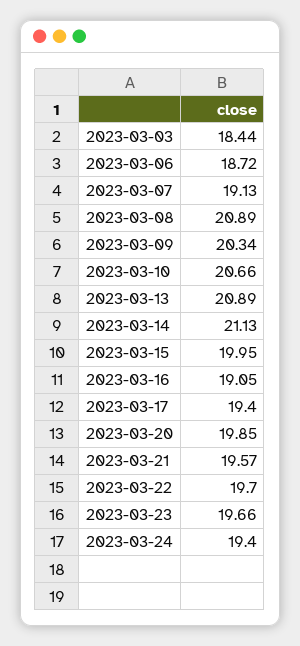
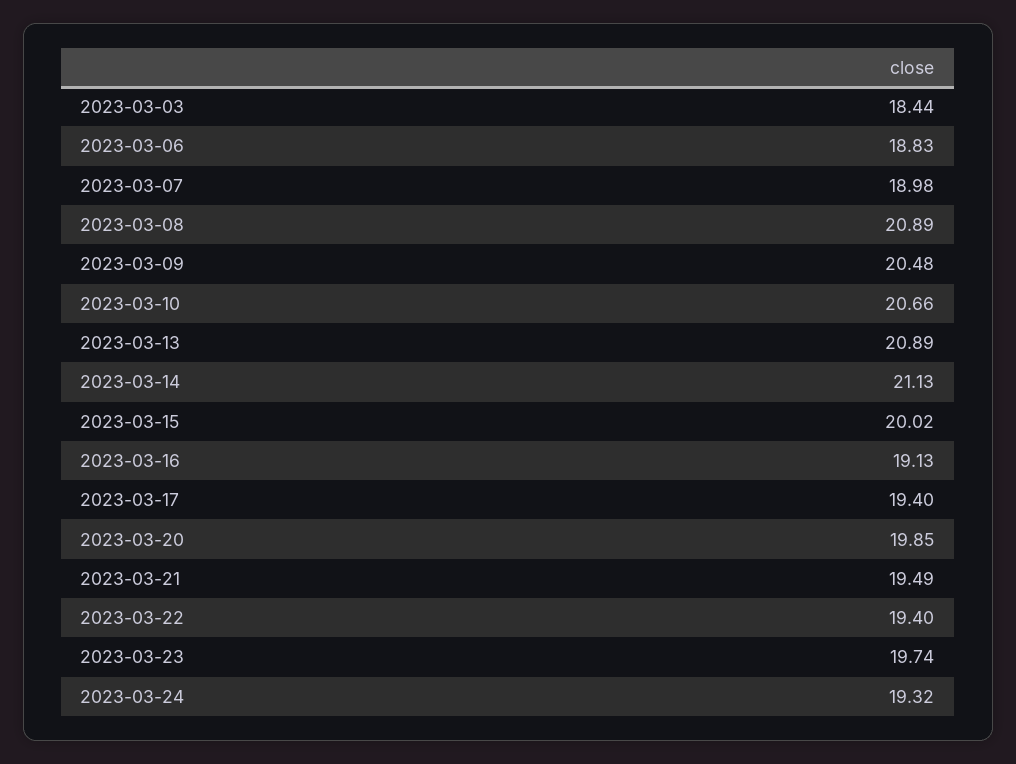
2023-03-06: 18.72 -> 18.83
2023-03-07: 19.13 -> 18.98
2023-03-09: 20.34 -> 20.48
2023-03-15: 19.95 -> 20.02
2023-03-16: 19.05 -> 19.13
2023-03-21: 19.57 -> 19.49
2023-03-22: 19.7 -> 19.4
2023-03-23: 19.66 -> 19.74
2023-03-24: 19.4 -> 19.32

